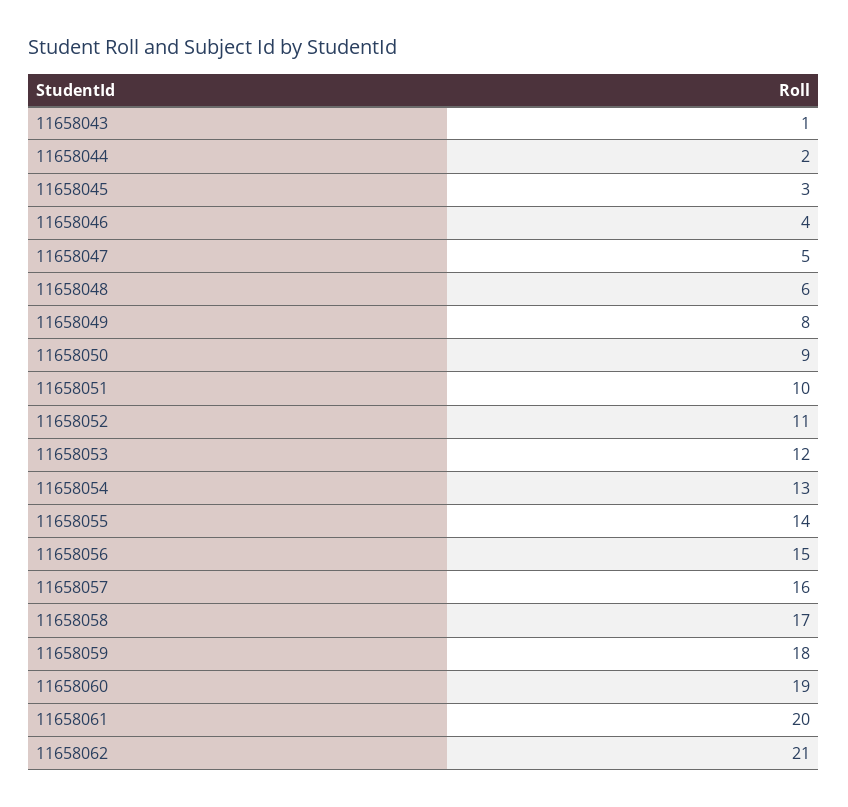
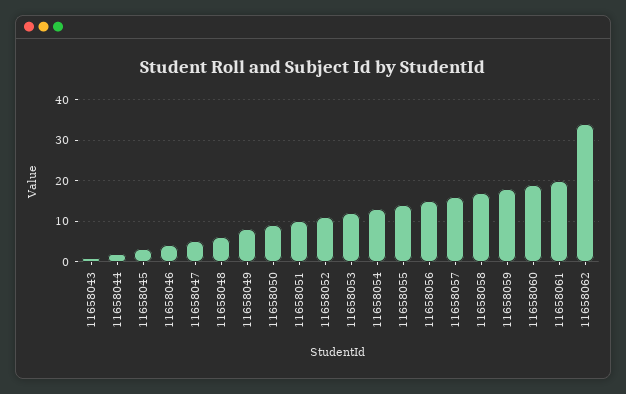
11658062: 21 -> 35

